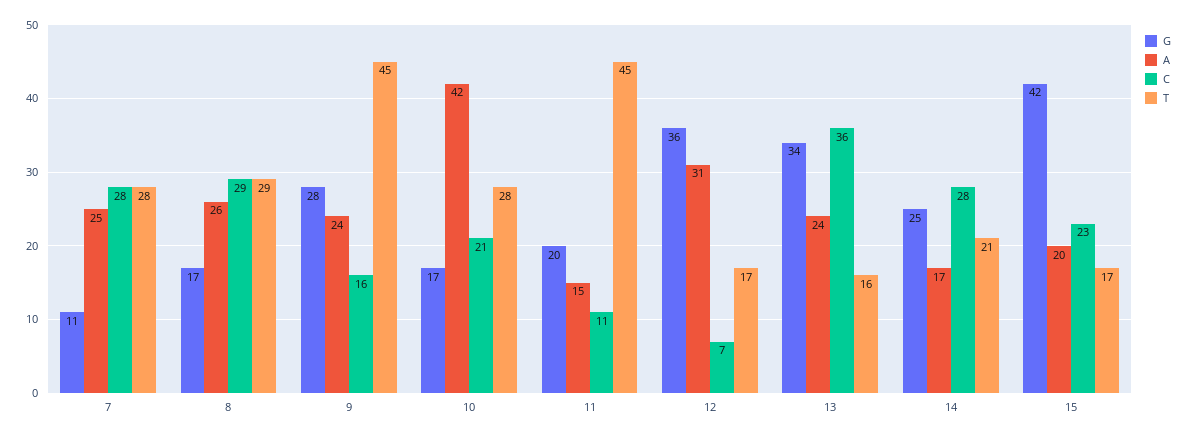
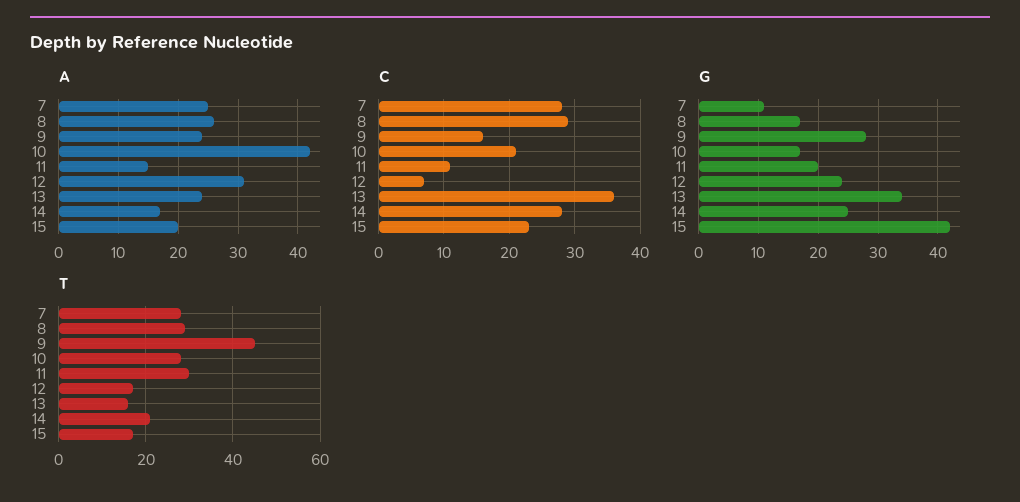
T, 11: 45 -> 30
G, 12: 36 -> 25

